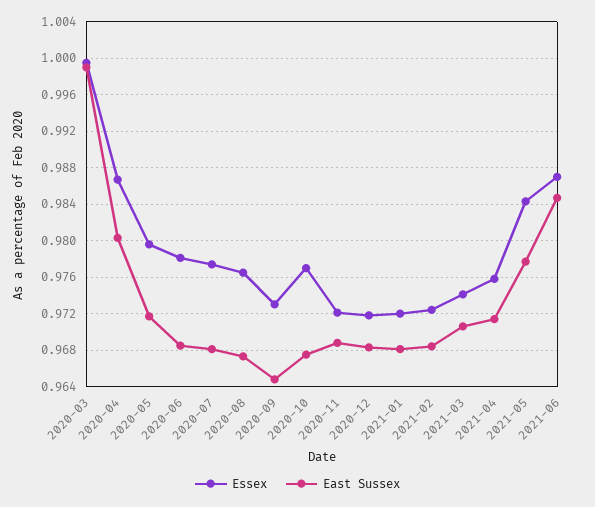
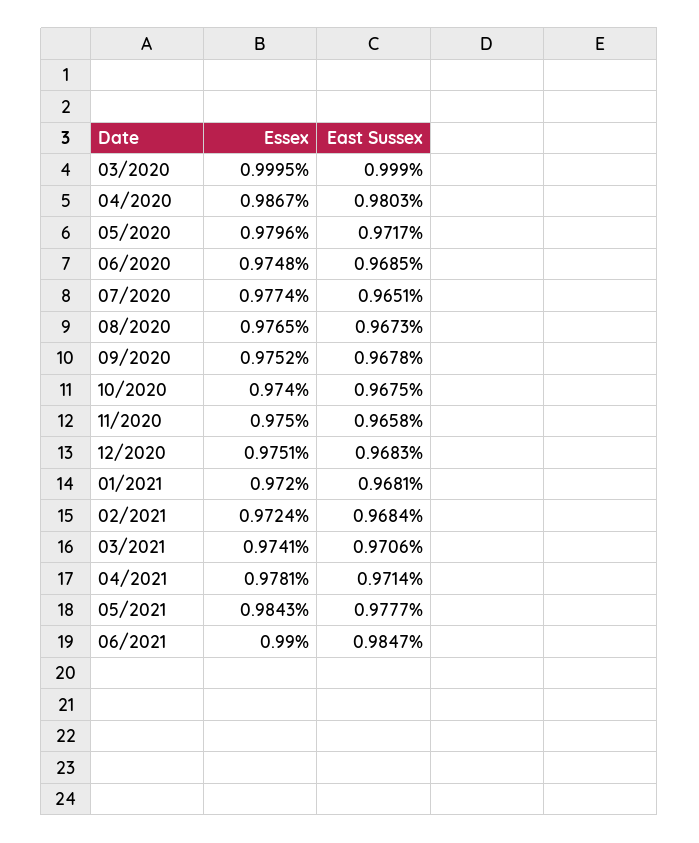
Essex, 2020-06: 0.978 -> 0.9748
East Sussex, 2020-07: 0.968 -> 0.9651
Essex, 2020-09: 0.973 -> 0.9752
East Sussex, 2020-09: 0.965 -> 0.9678
Essex, 2020-10: 0.977 -> 0.974
Essex, 2020-11: 0.972 -> 0.975
East Sussex, 2020-11: 0.969 -> 0.9658
Essex, 2020-12: 0.972 -> 0.9751
Essex, 2021-04: 0.976 -> 0.9781
Essex, 2021-06: 0.987 -> 0.99

